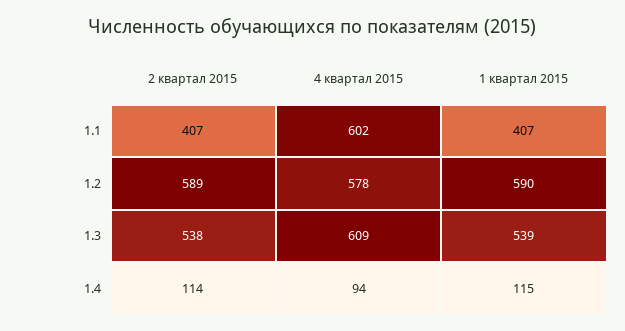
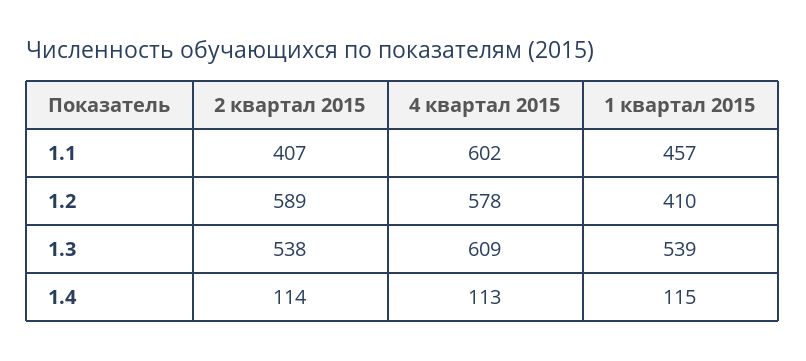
1 квартал 2015, 1.1: 407 -> 457
1 квартал 2015, 1.2: 590 -> 410
4 квартал 2015, 1.4: 94 -> 113

